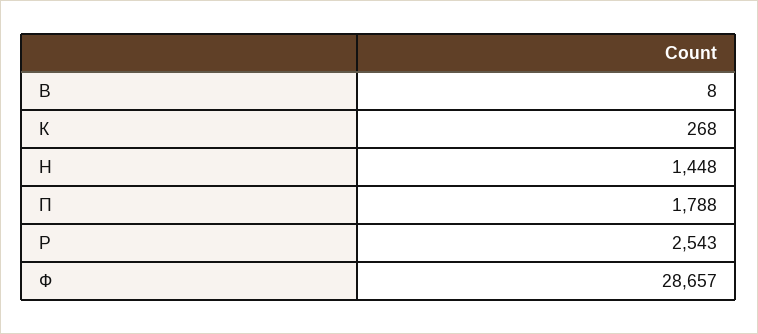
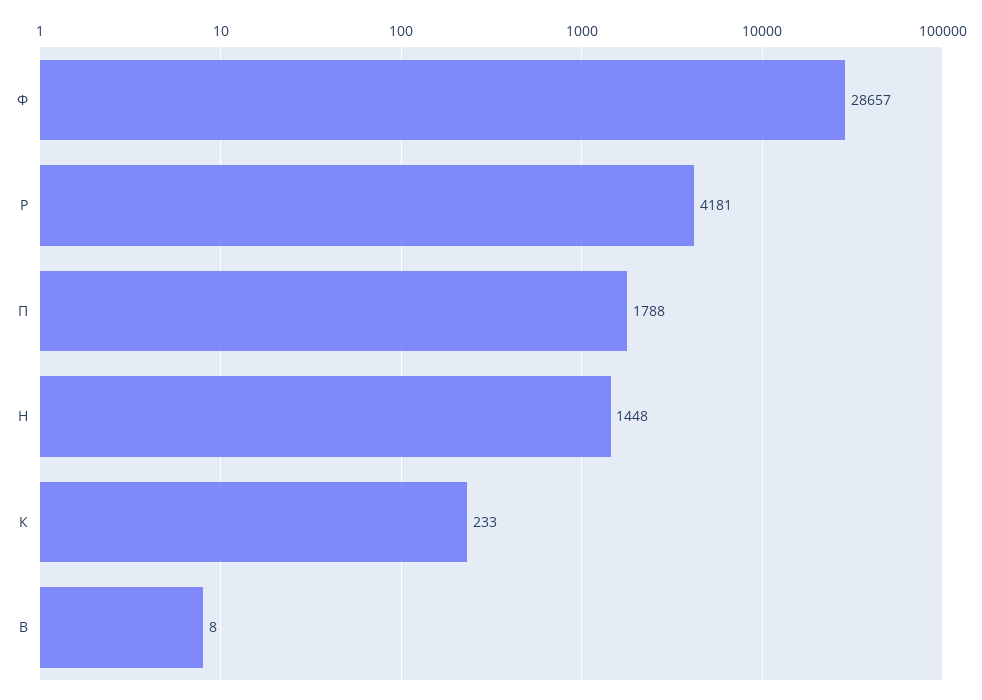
К: 268 -> 233
Р: 2543 -> 4181

